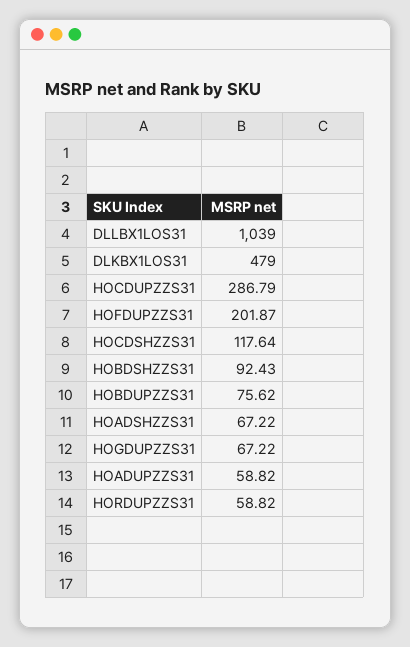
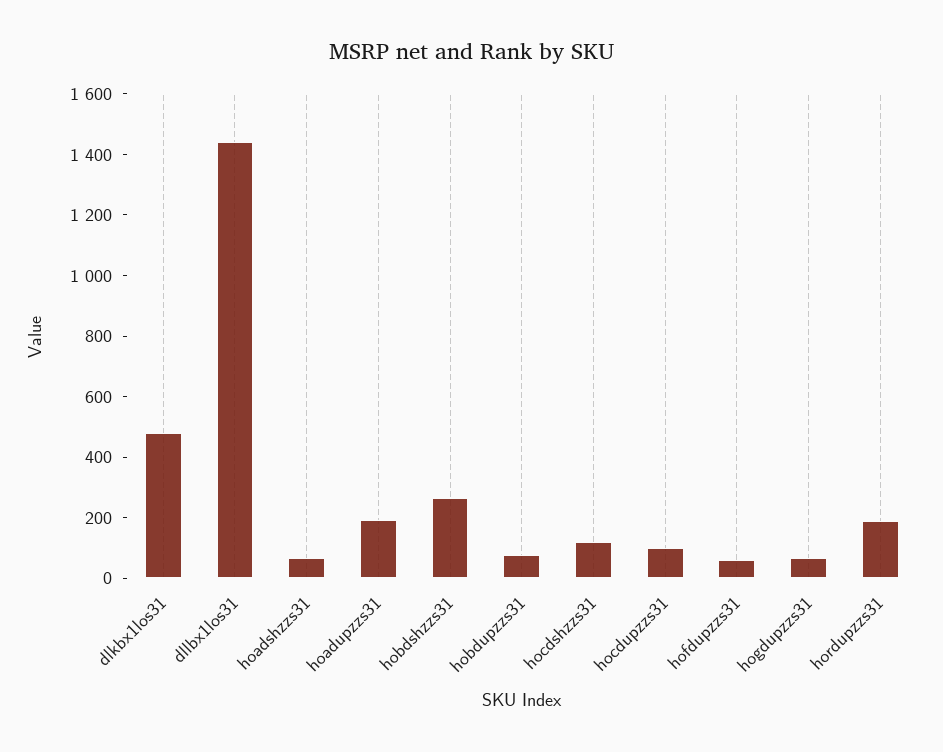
DLLBX1LOS31: 1039 -> 1450
HOCDUPZZS31: 286.79 -> 100
HOFDUPZZS31: 201.87 -> 50
HOBDSHZZS31: 92.43 -> 250
HOADUPZZS31: 58.82 -> 200
HORDUPZZS31: 58.82 -> 200

